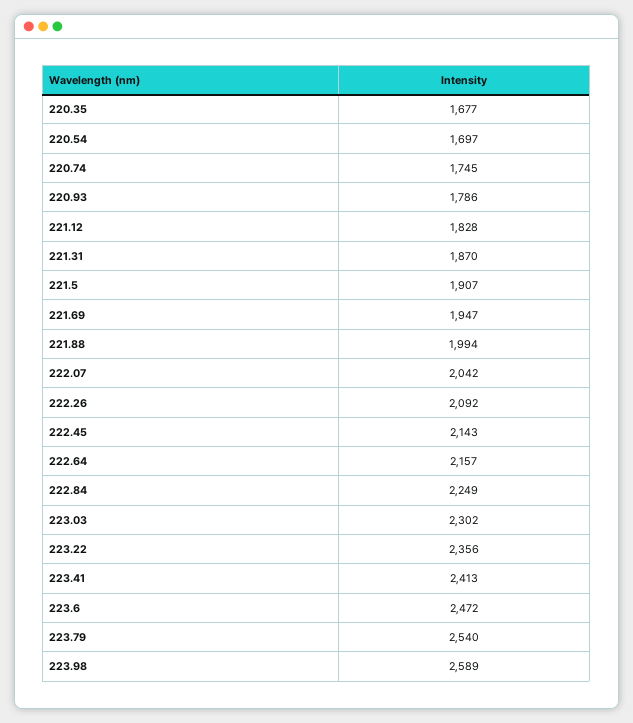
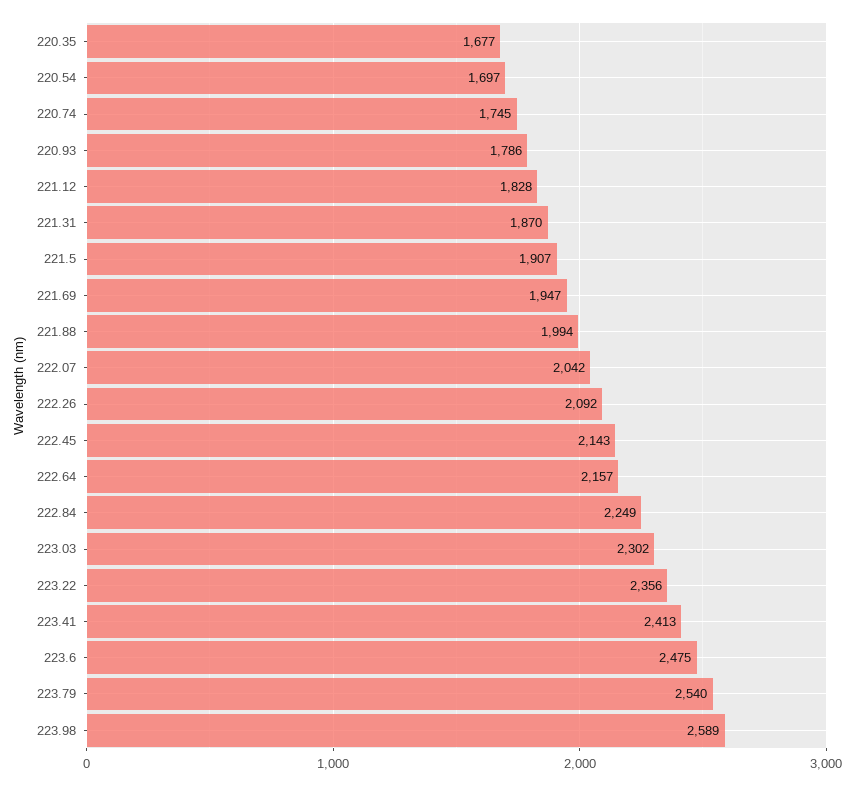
223.6: 2472 -> 2475

